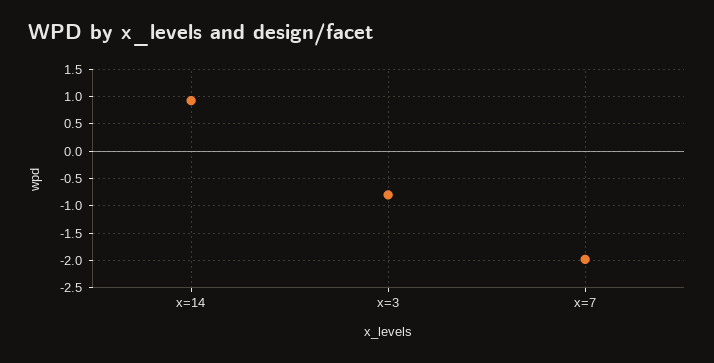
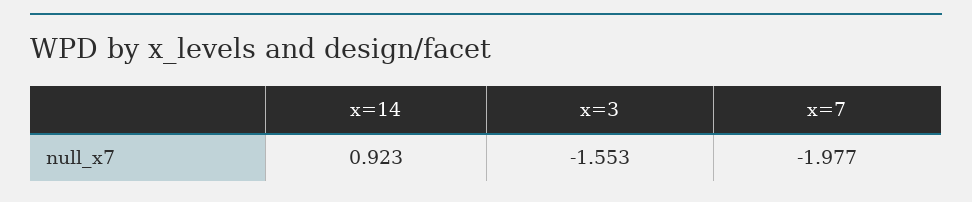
x=3: -0.75 -> -1.553

